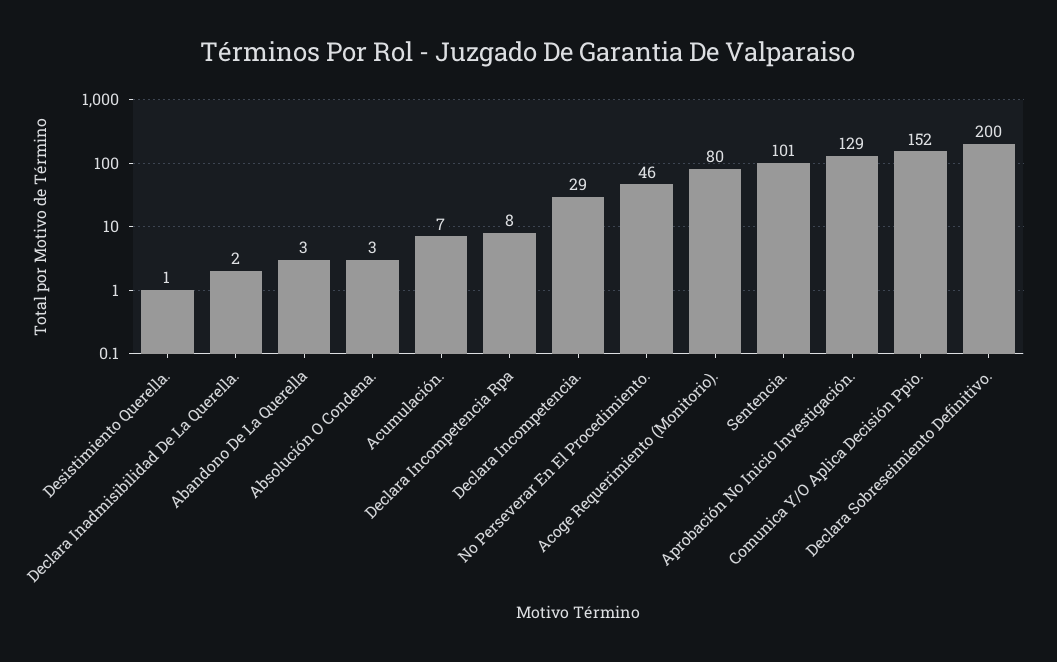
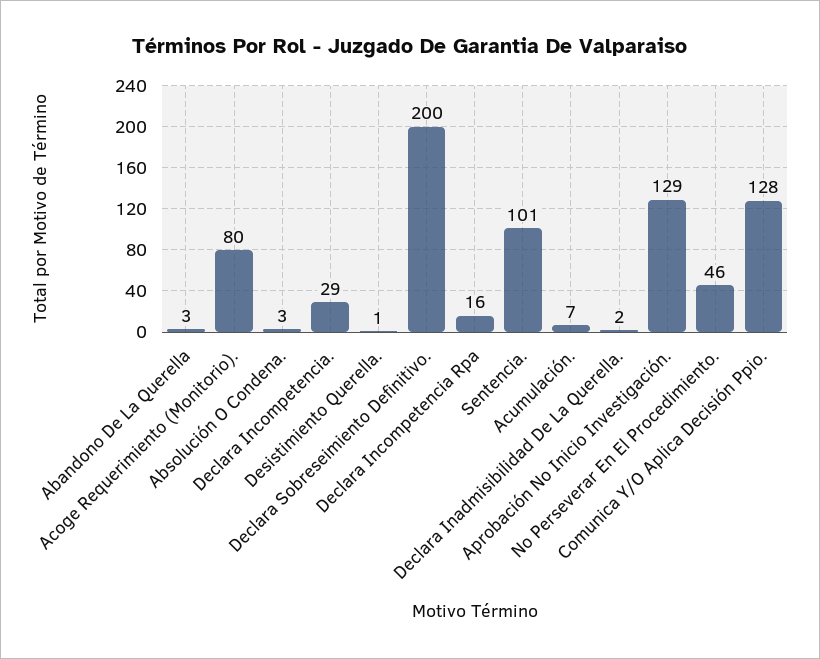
Declara Incompetencia Rpa: 8 -> 16
Comunica Y/O Aplica Decisión Ppio.: 152 -> 128

